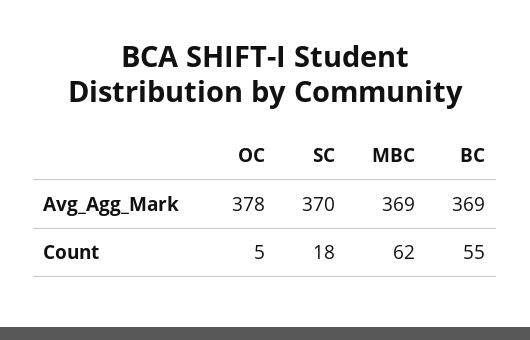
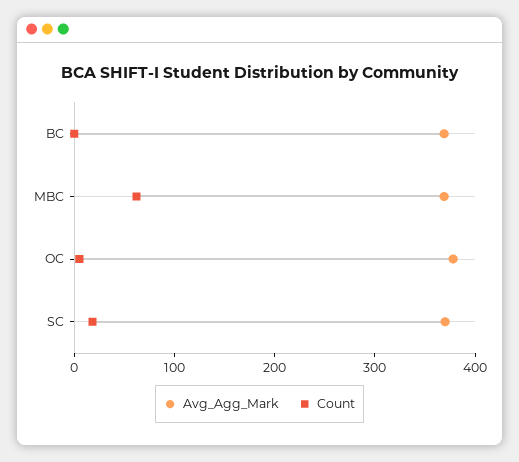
Count, BC: 55 -> 0

